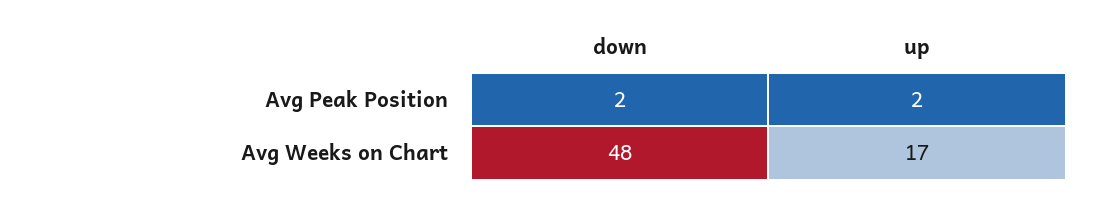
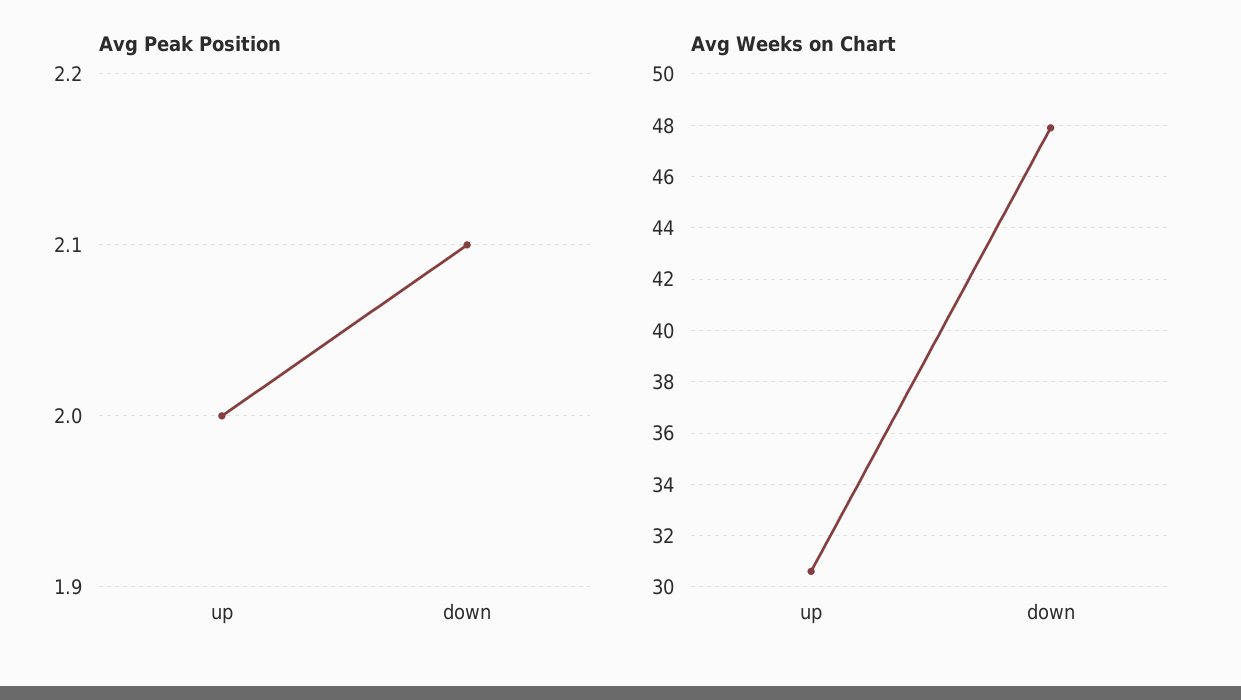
Avg Peak Position, down: 2 -> 2.1
Avg Weeks on Chart, up: 17 -> 30.5

